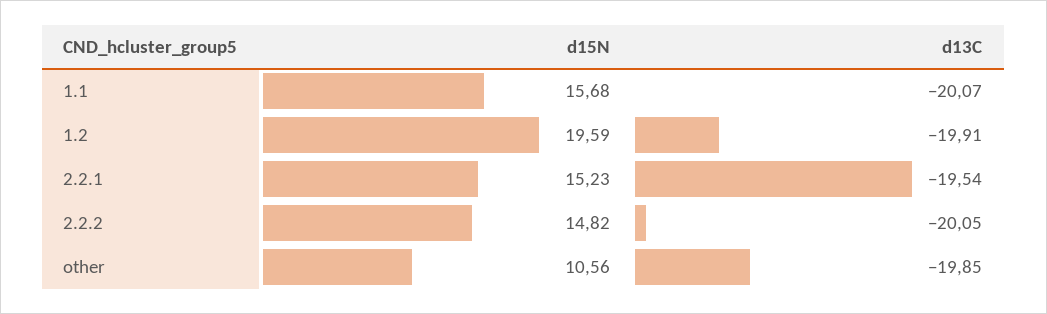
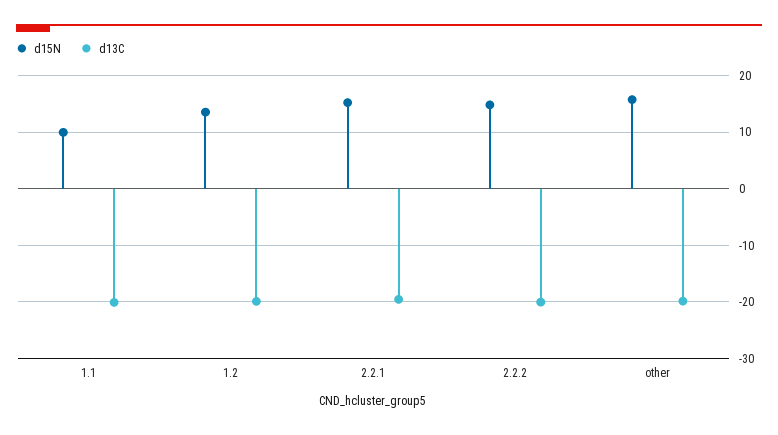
d15N, 1.1: 15.68 -> 10
d15N, 1.2: 19.59 -> 14
d15N, other: 10.56 -> 16

